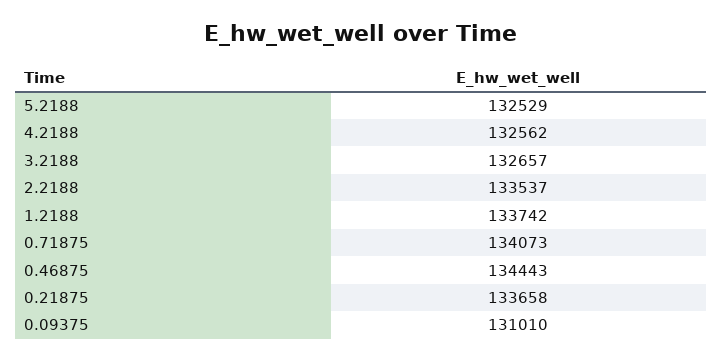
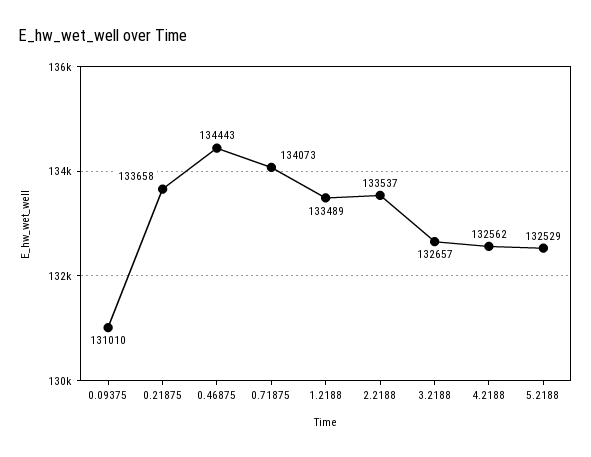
1.2188: 133742 -> 133489

